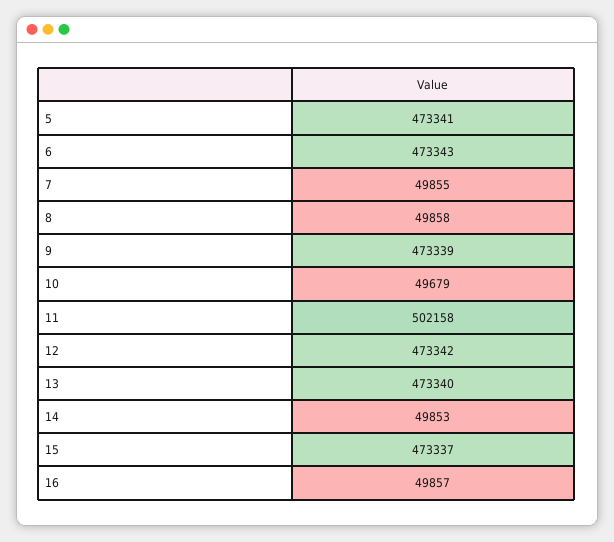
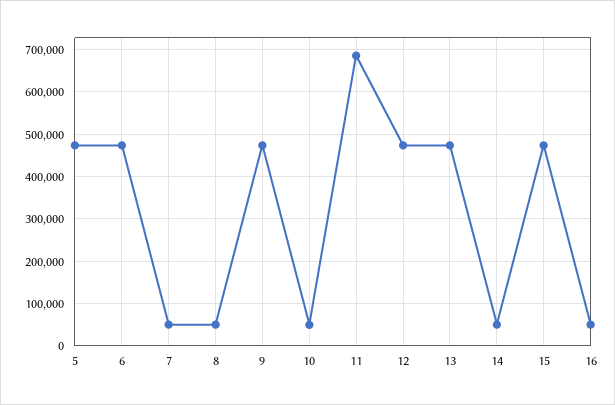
11: 502158 -> 680000

